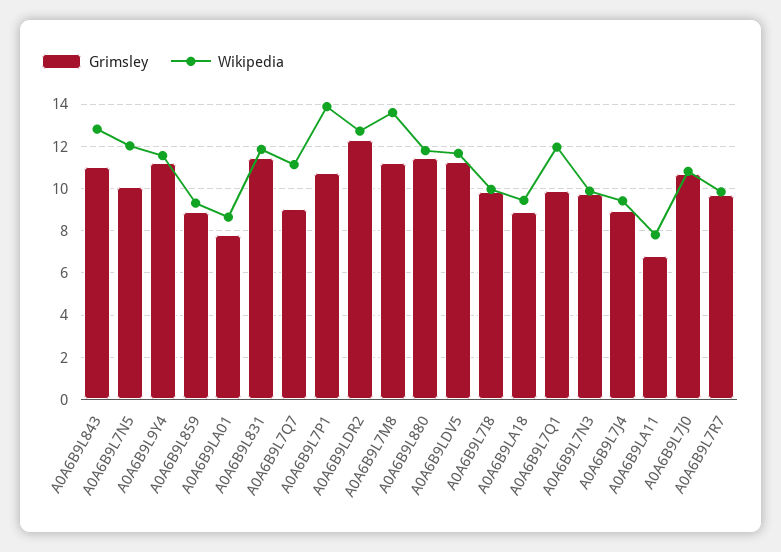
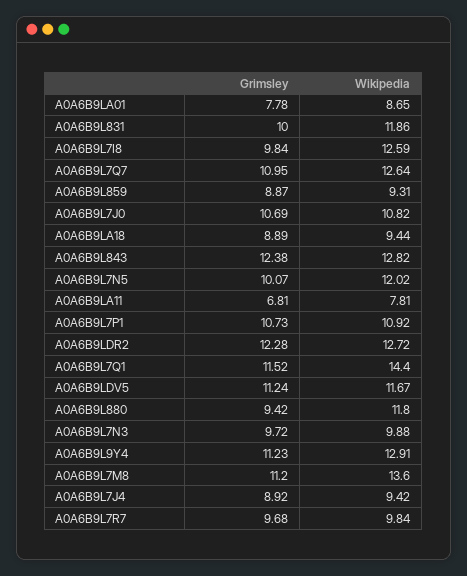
Grimsley, A0A6B9L843: 11 -> 12.38
Wikipedia, A0A6B9L9Y4: 11.5 -> 12.91
Grimsley, A0A6B9L831: 11.5 -> 10
Grimsley, A0A6B9L7Q7: 9 -> 10.95
Wikipedia, A0A6B9L7Q7: 11 -> 12.64
Wikipedia, A0A6B9L7P1: 14 -> 10.92
Grimsley, A0A6B9L880: 11.5 -> 9.42
Wikipedia, A0A6B9L7I8: 10 -> 12.59
Grimsley, A0A6B9L7Q1: 10 -> 11.52
Wikipedia, A0A6B9L7Q1: 12 -> 14.4

